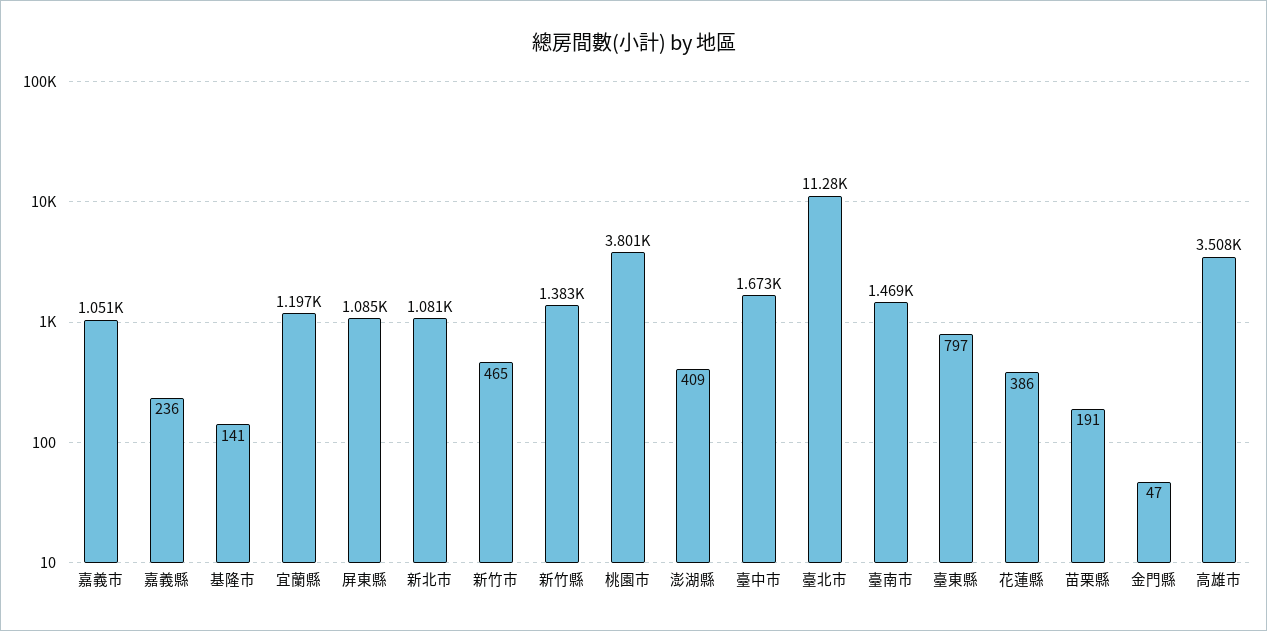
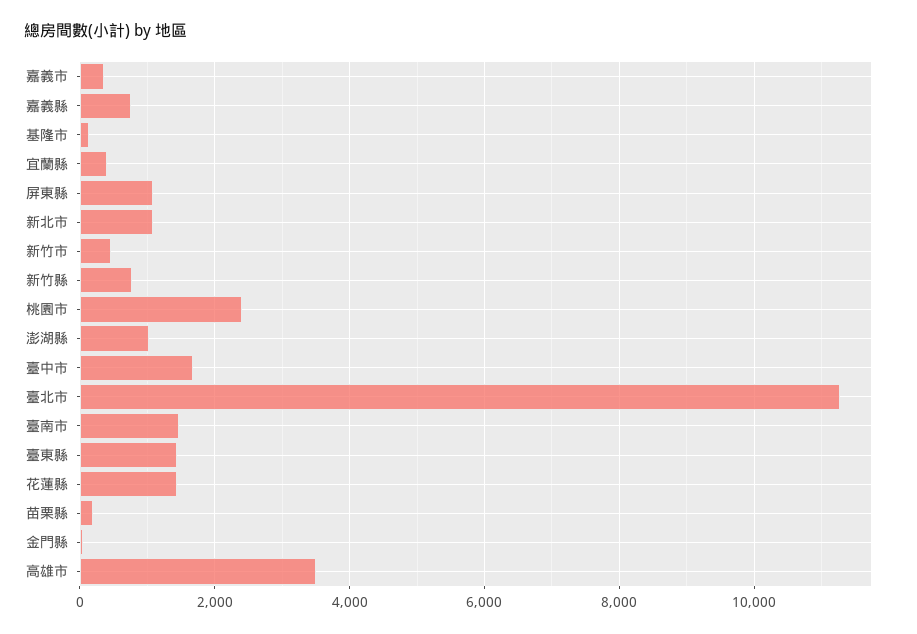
嘉義市: 1051 -> 400
嘉義縣: 236 -> 800
宜蘭縣: 1197 -> 400
新竹縣: 1383 -> 800
桃園市: 3801 -> 2400
澎湖縣: 409 -> 1000
臺東縣: 797 -> 1400
花蓮縣: 386 -> 1400

